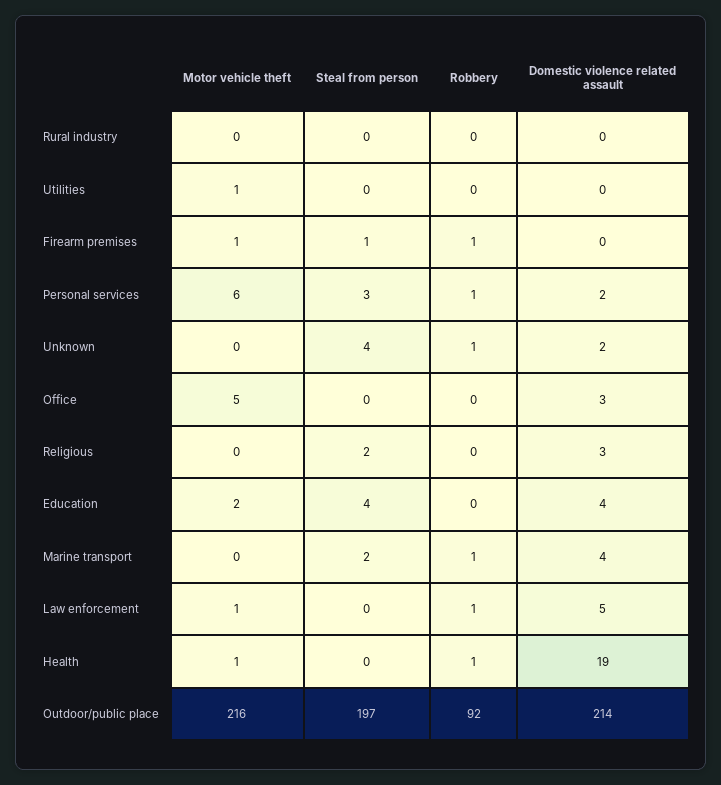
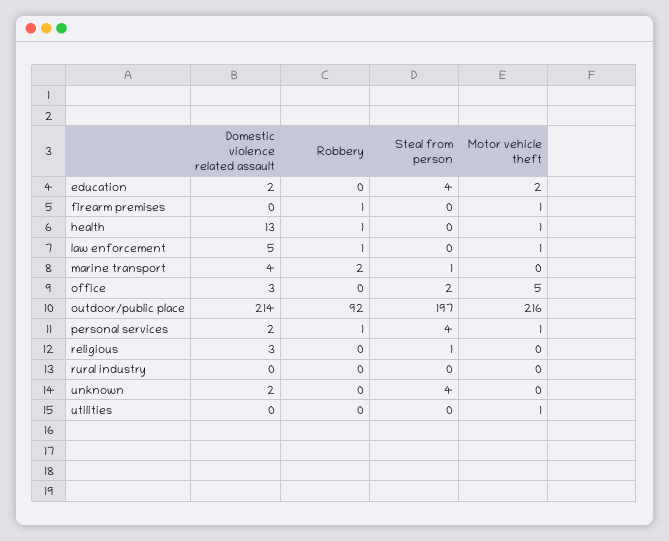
Steal from person, Firearm premises: 1 -> 0
Motor vehicle theft, Personal services: 6 -> 1
Steal from person, Personal services: 3 -> 4
Robbery, Unknown: 1 -> 0
Steal from person, Office: 0 -> 2
Steal from person, Religious: 2 -> 1
Domestic violence related assault, Education: 4 -> 2
Steal from person, Marine transport: 2 -> 1
Robbery, Marine transport: 1 -> 2
Domestic violence related assault, Health: 19 -> 13

